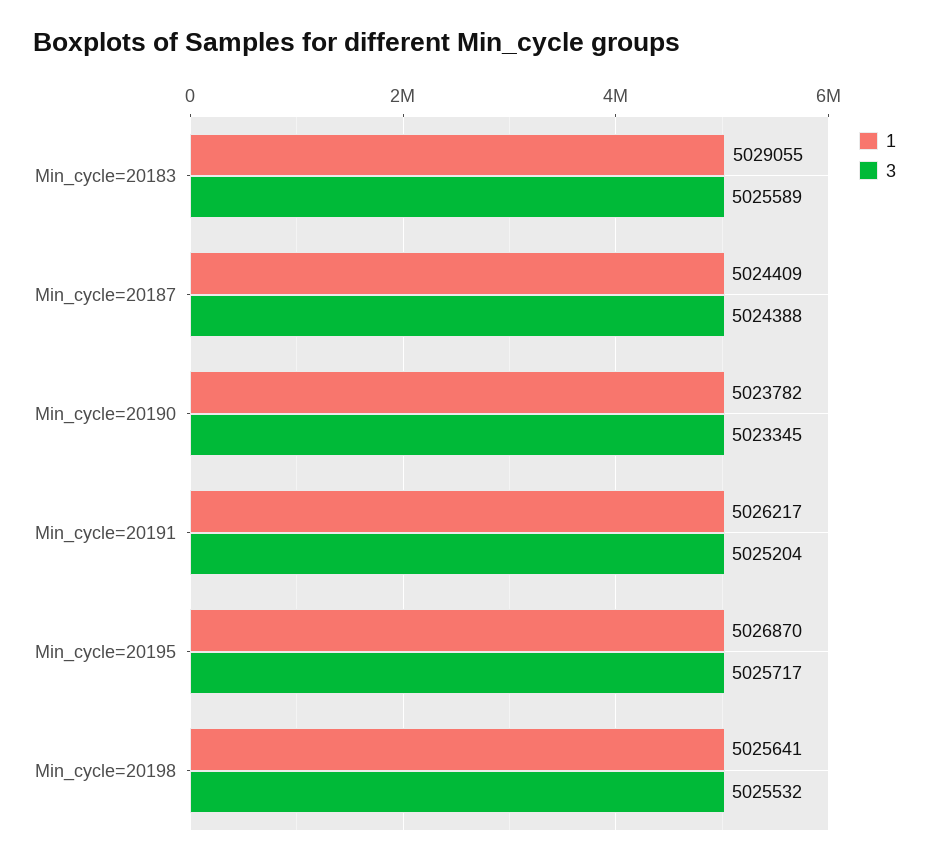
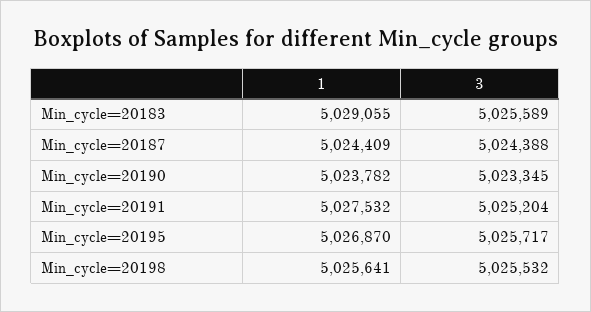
1, Min_cycle=20191: 5026217 -> 5027532

